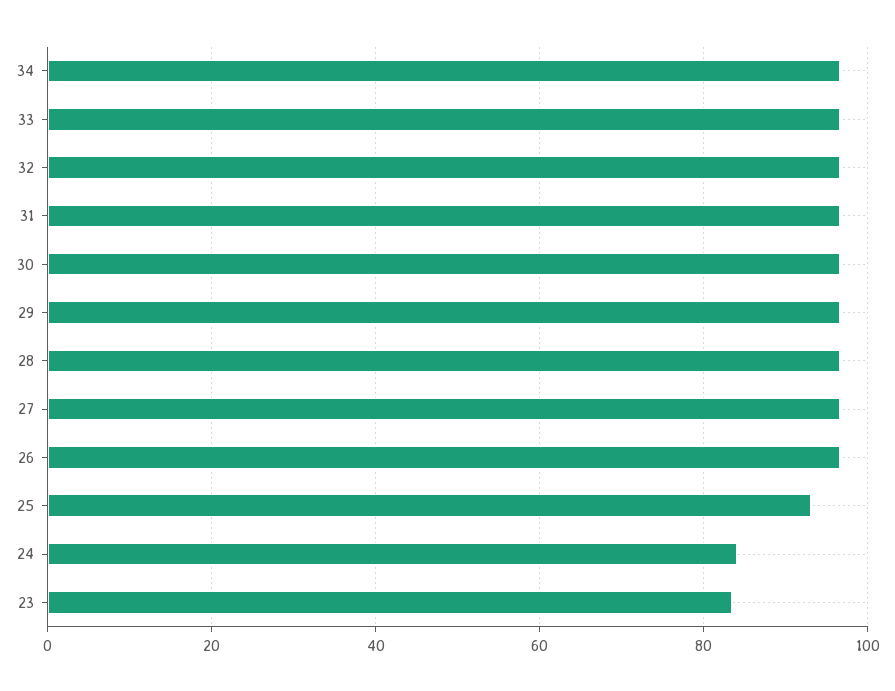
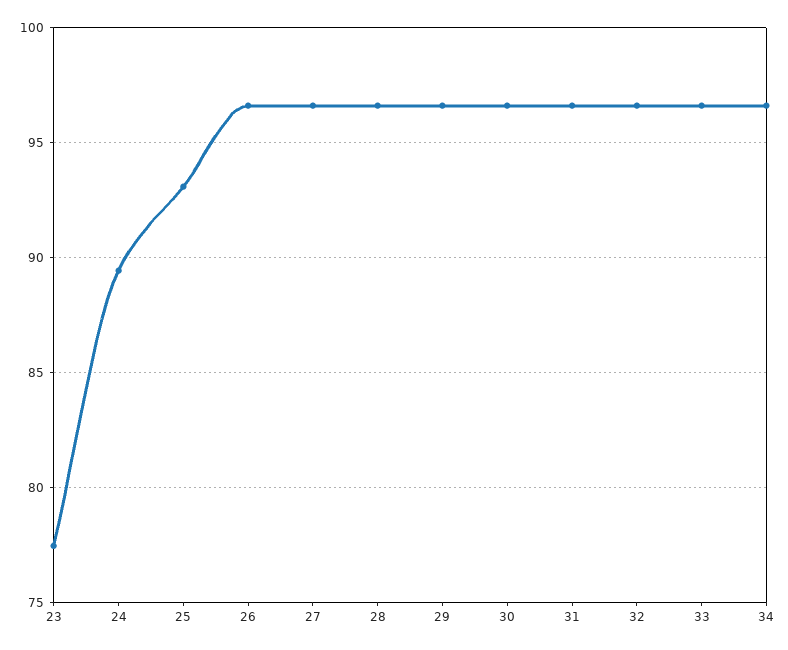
24: 84 -> 89.5
23: 84 -> 77.5

